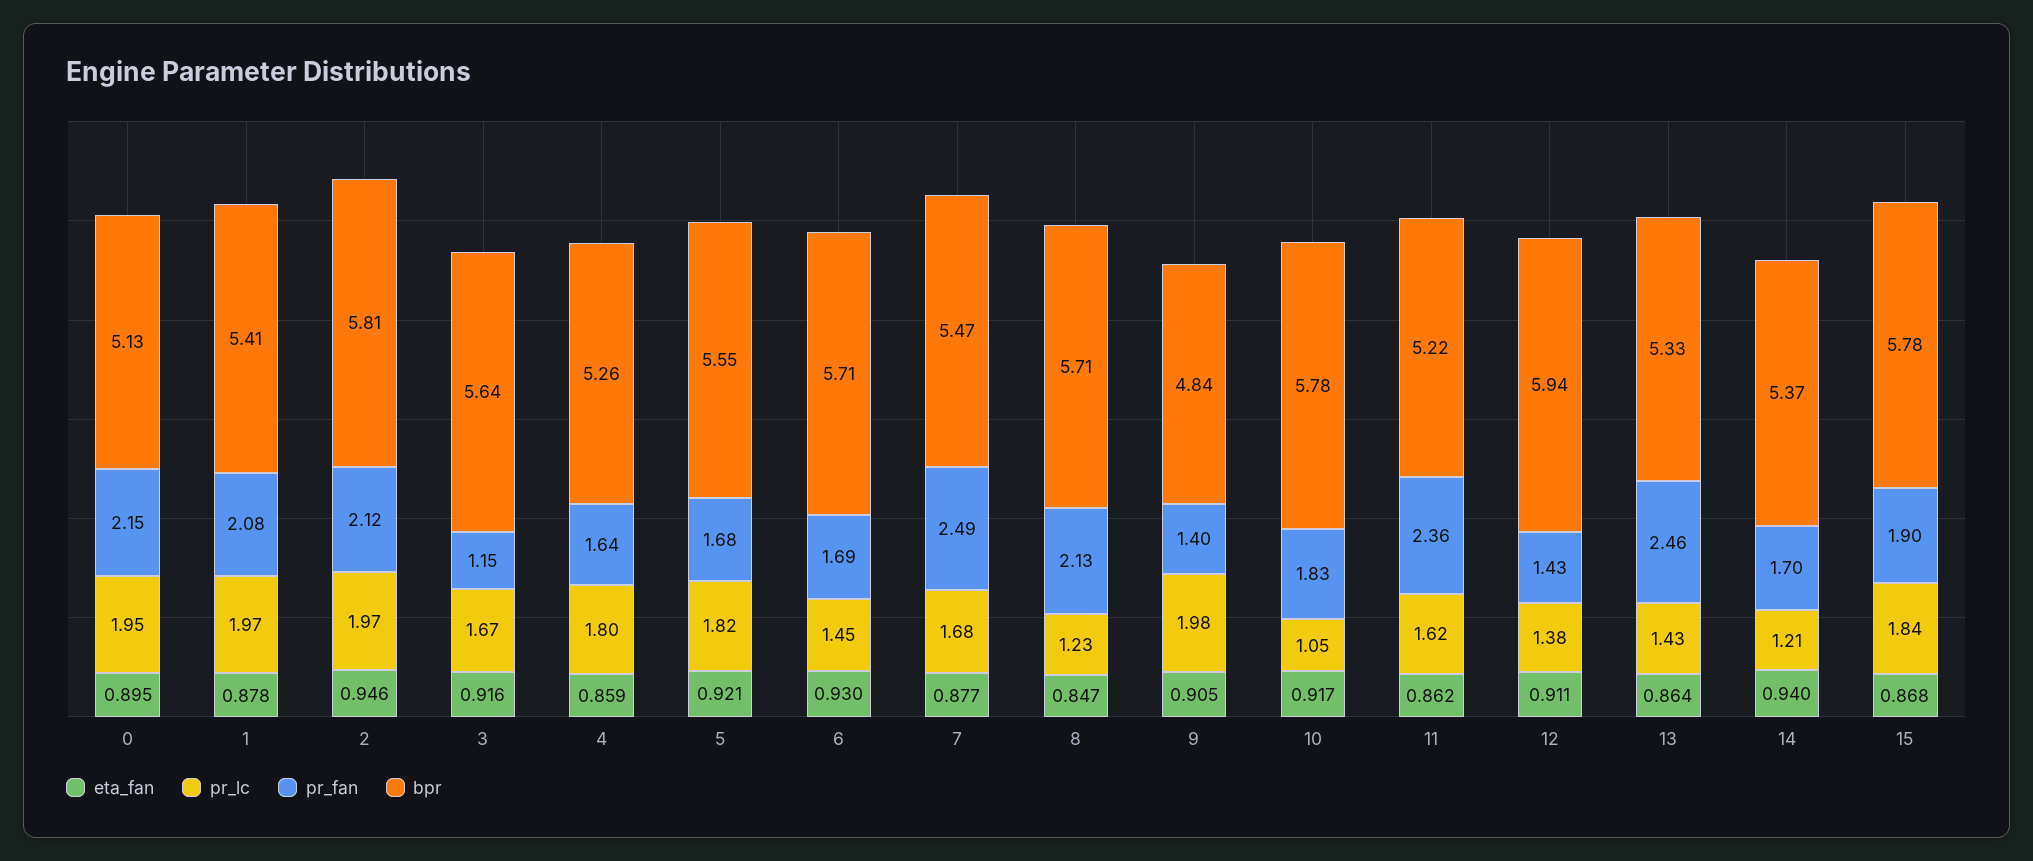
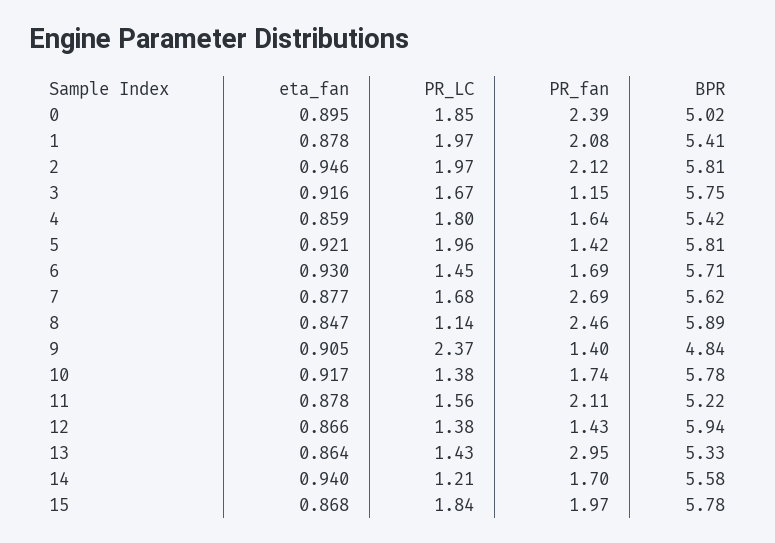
pr_lc, 0: 1.95 -> 1.85
pr_fan, 0: 2.15 -> 2.39
bpr, 0: 5.13 -> 5.02
bpr, 3: 5.64 -> 5.75
bpr, 4: 5.26 -> 5.42
pr_lc, 5: 1.82 -> 1.96
pr_fan, 5: 1.68 -> 1.42
bpr, 5: 5.55 -> 5.81
pr_fan, 7: 2.49 -> 2.69
bpr, 7: 5.47 -> 5.62
pr_lc, 8: 1.23 -> 1.14
pr_fan, 8: 2.13 -> 2.46
bpr, 8: 5.71 -> 5.89
pr_lc, 9: 1.98 -> 2.37
pr_lc, 10: 1.05 -> 1.38
pr_fan, 10: 1.83 -> 1.74
eta_fan, 11: 0.862 -> 0.878
pr_lc, 11: 1.62 -> 1.56
pr_fan, 11: 2.36 -> 2.11
eta_fan, 12: 0.911 -> 0.866
pr_fan, 13: 2.46 -> 2.95
bpr, 14: 5.37 -> 5.58
pr_fan, 15: 1.9 -> 1.97

